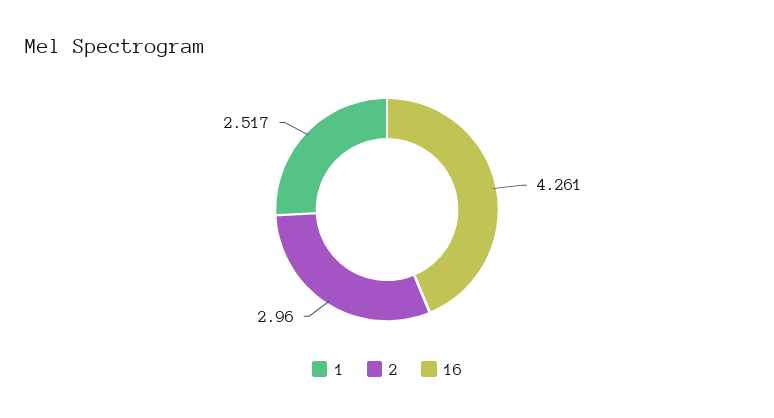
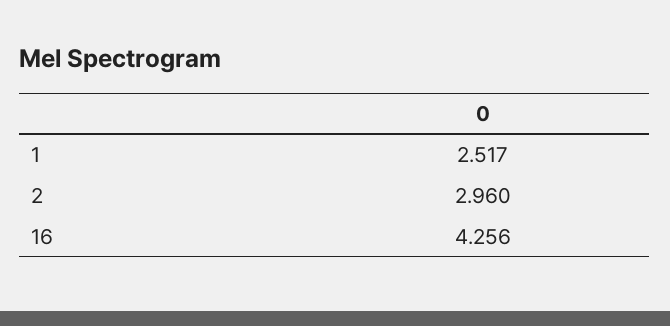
16: 4.261 -> 4.256

